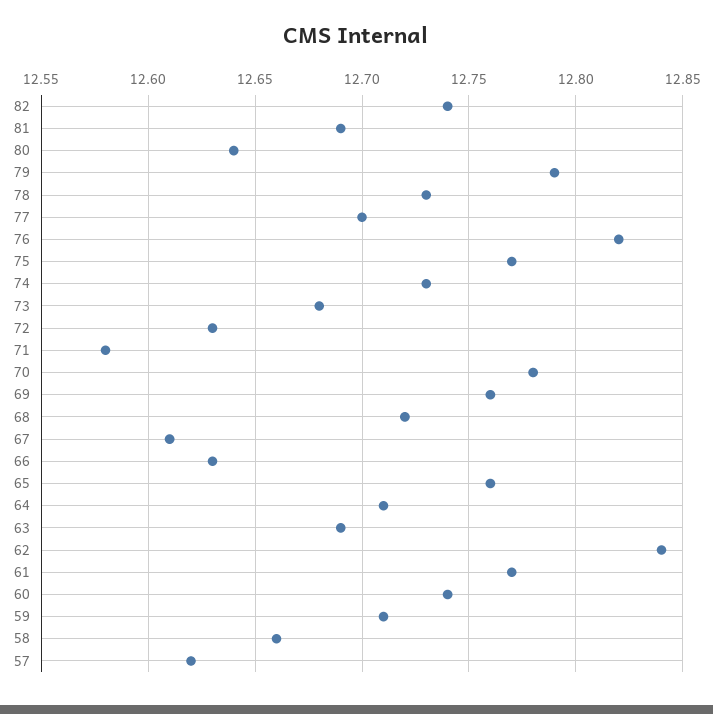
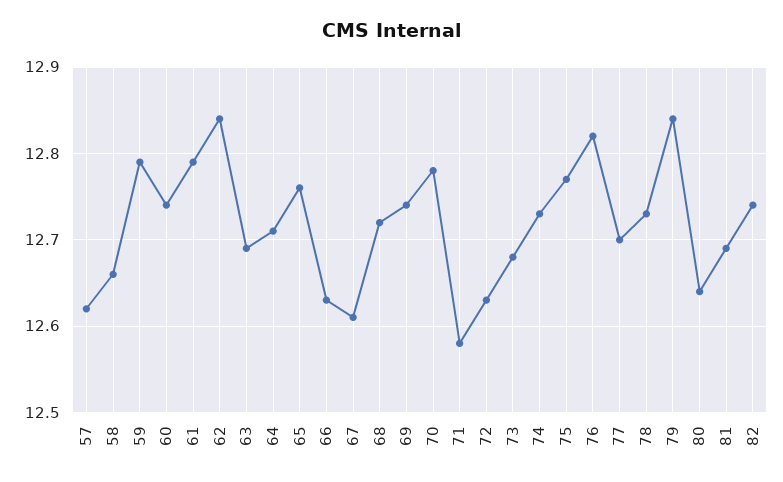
79: 12.79 -> 12.84
69: 12.76 -> 12.74
61: 12.77 -> 12.79
59: 12.71 -> 12.79

